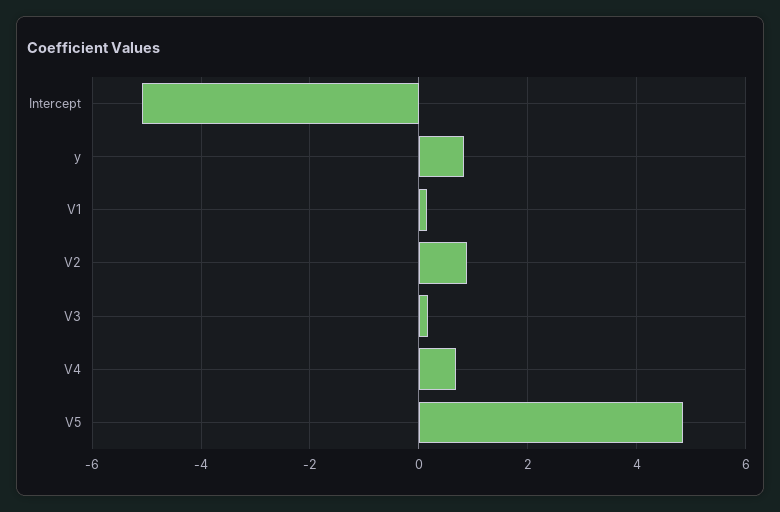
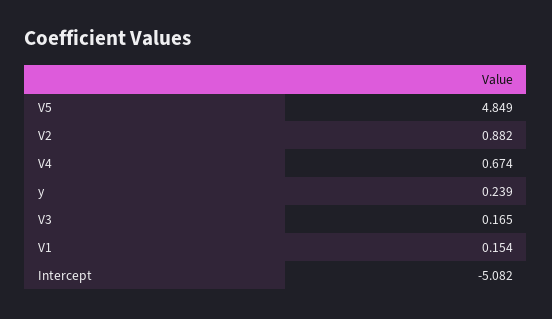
y: 0.8 -> 0.239

